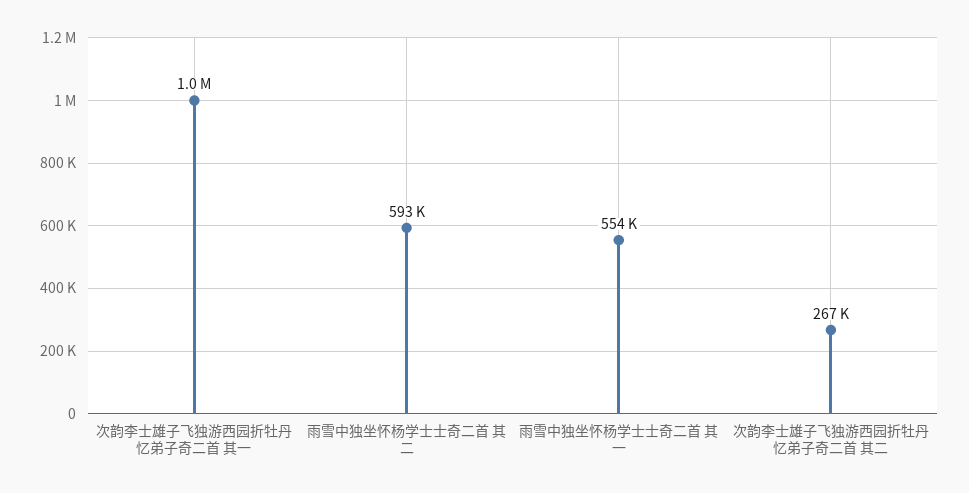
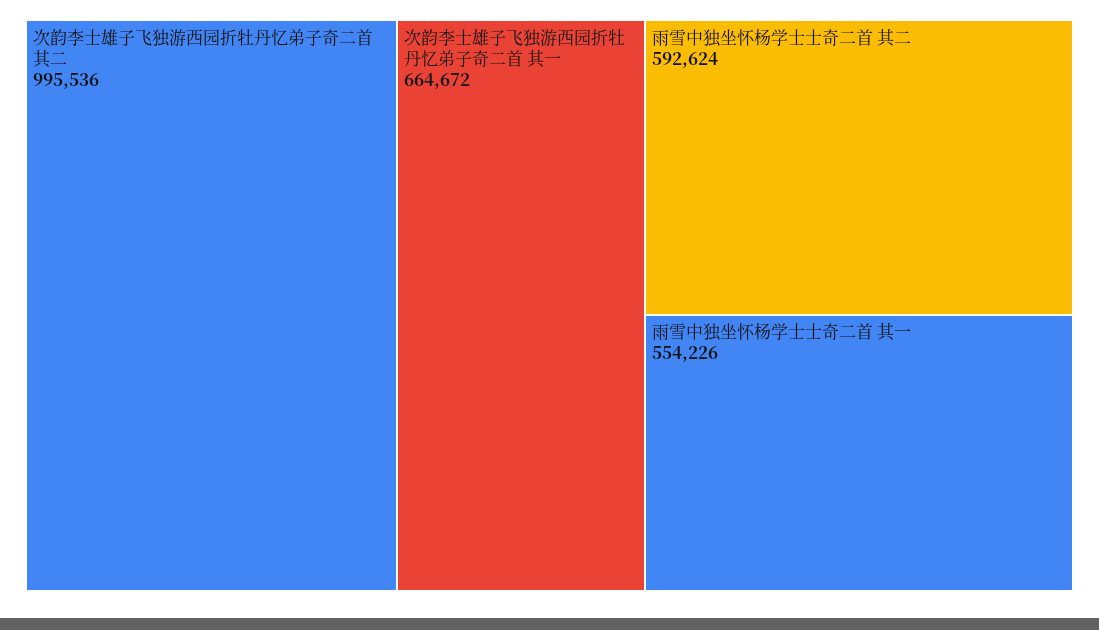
次韵李士雄子飞独游西园折牡丹忆弟子奇二首 其一: 1000000 -> 664672
次韵李士雄子飞独游西园折牡丹忆弟子奇二首 其二: 267000 -> 995536

